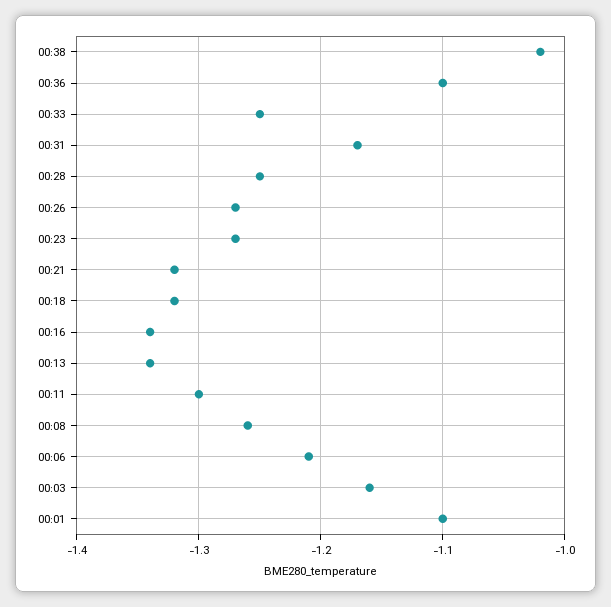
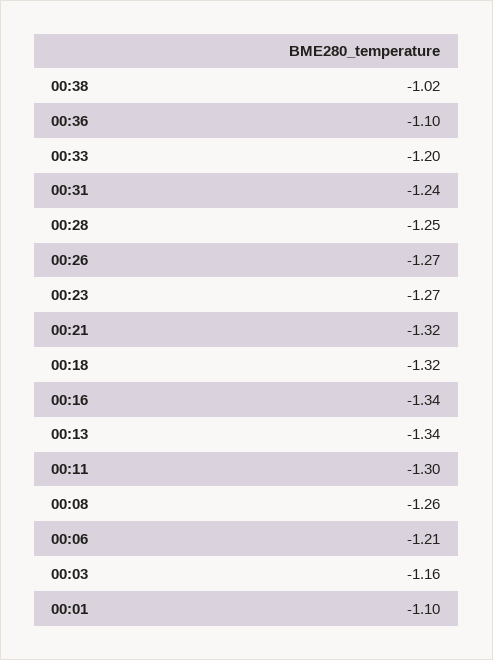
00:33: -1.25 -> -1.2
00:31: -1.17 -> -1.24

